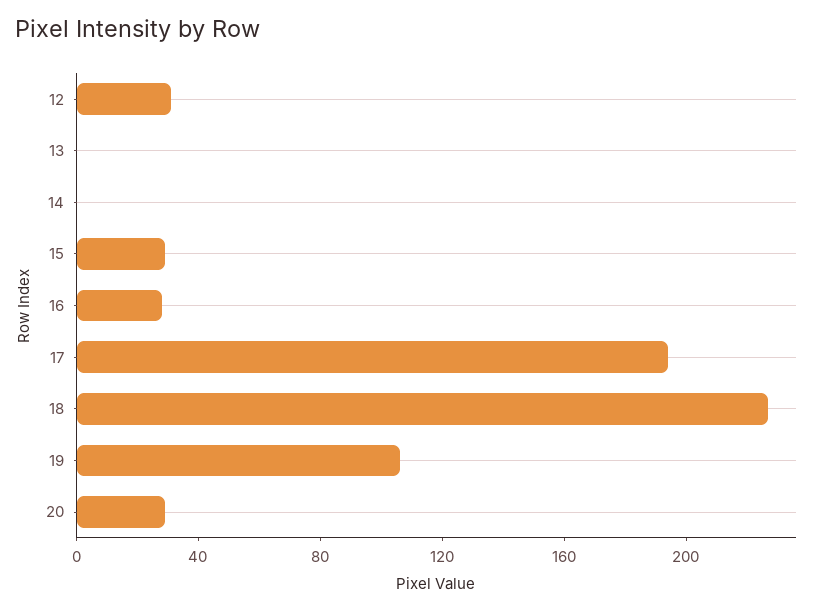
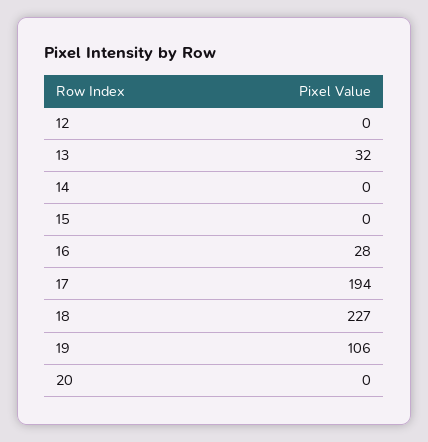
12: 30 -> 0
13: 0 -> 32
15: 30 -> 0
20: 30 -> 0

